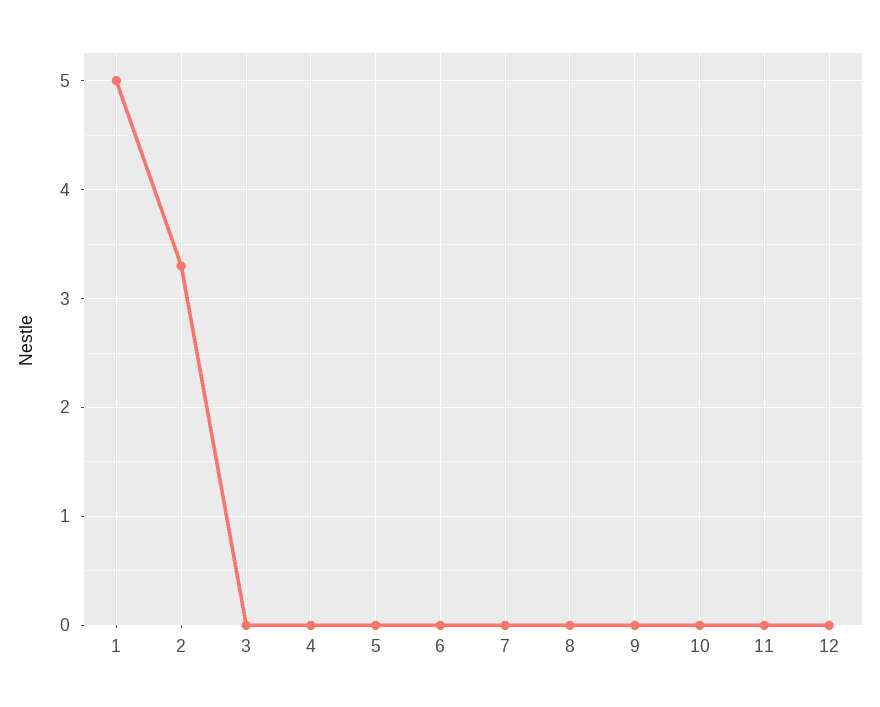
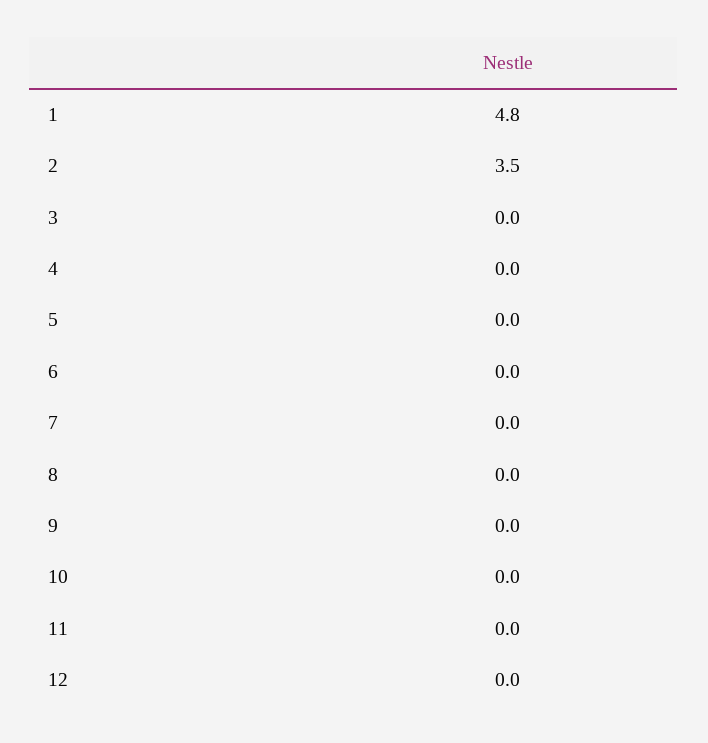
1: 5 -> 4.8
2: 3.3 -> 3.5

